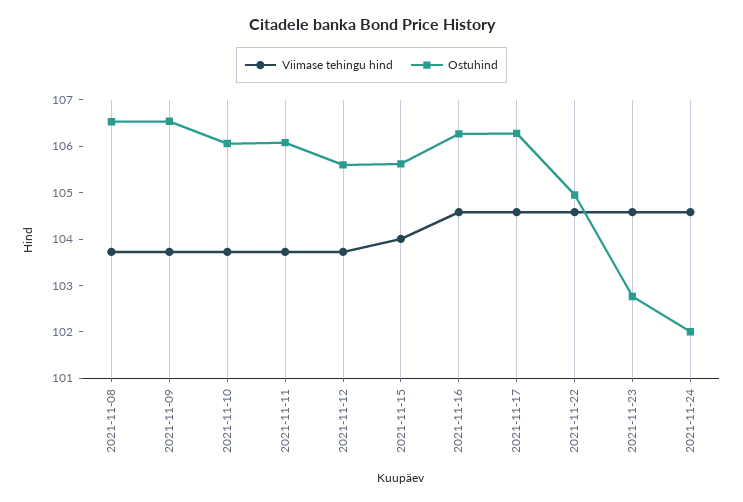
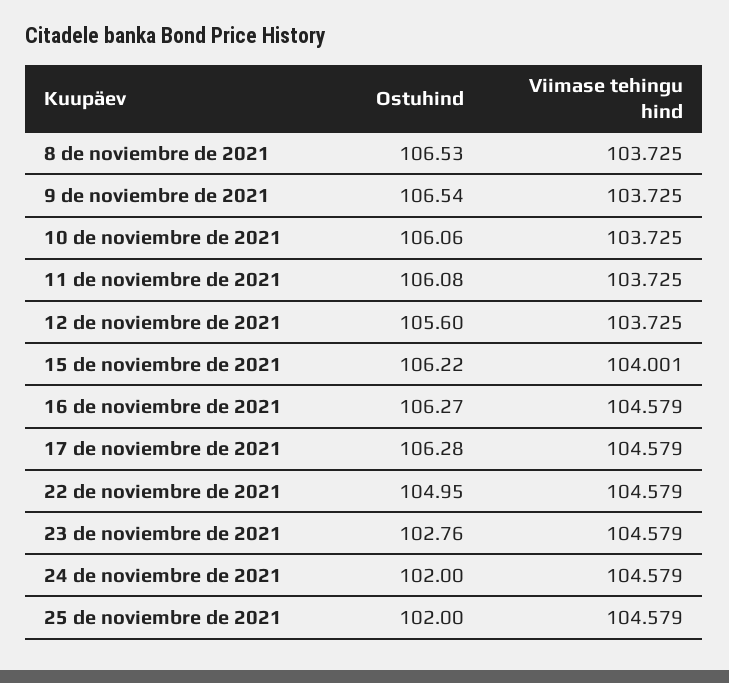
Ostuhind, 2021-11-15: 105.6 -> 106.22
Ostuhind, 25 de noviembre de 2021: none -> 102
Viimase tehingu hind, 25 de noviembre de 2021: none -> 104.579

